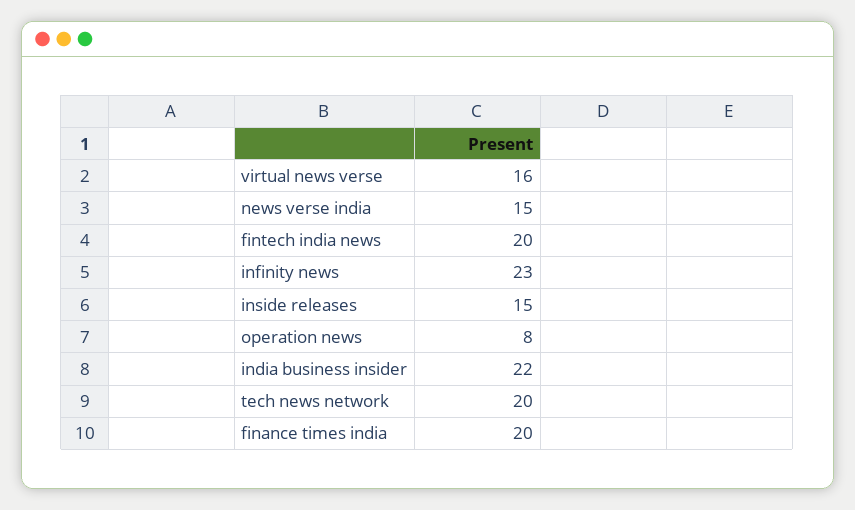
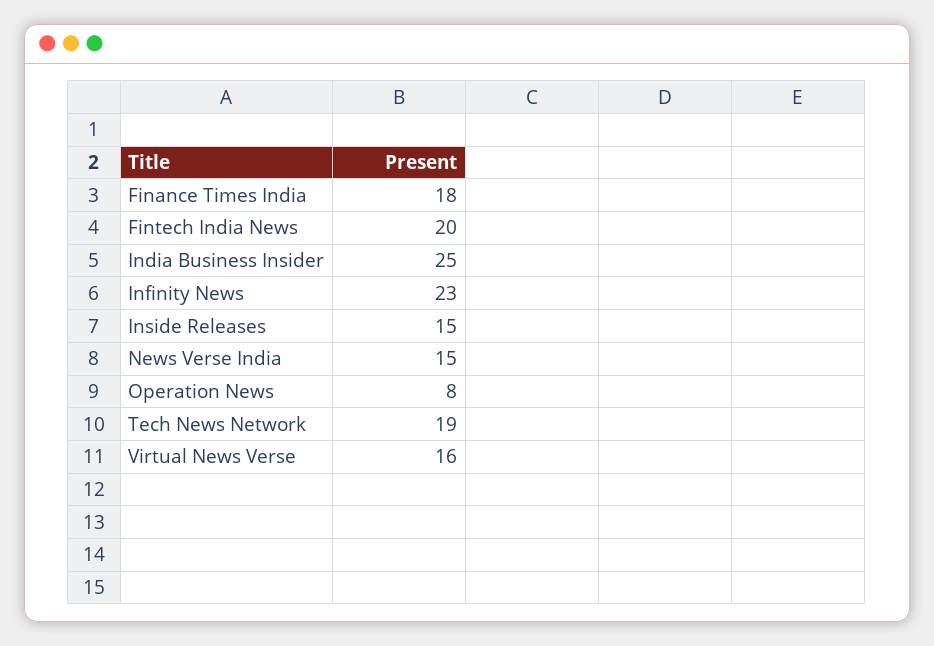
india business insider: 22 -> 25
tech news network: 20 -> 19
finance times india: 20 -> 18

